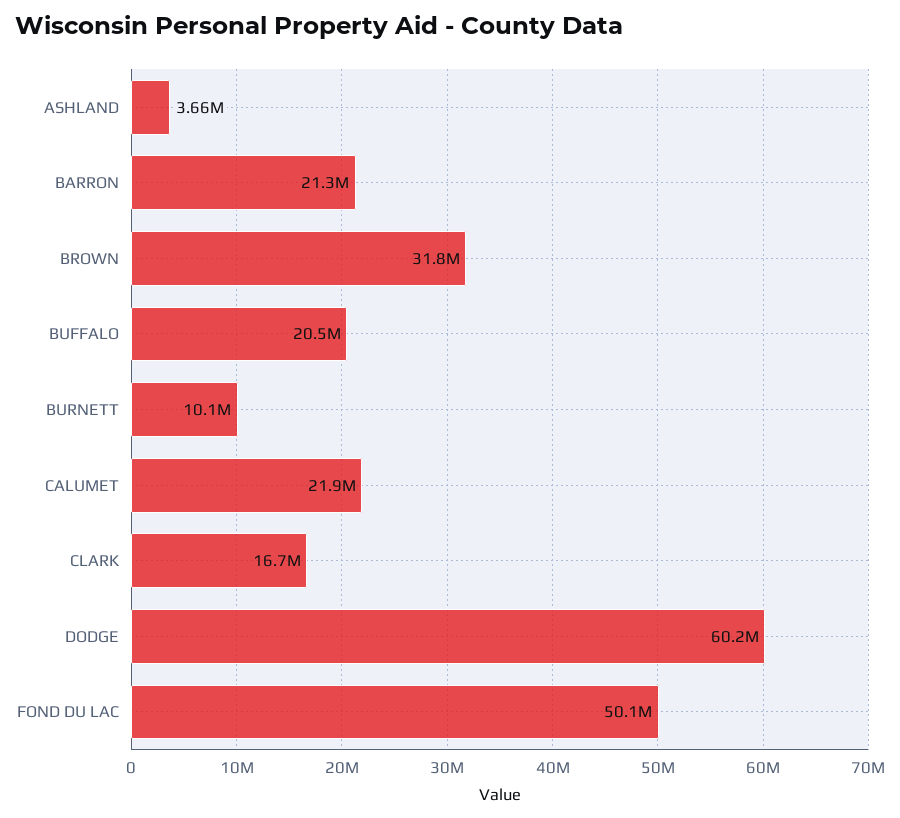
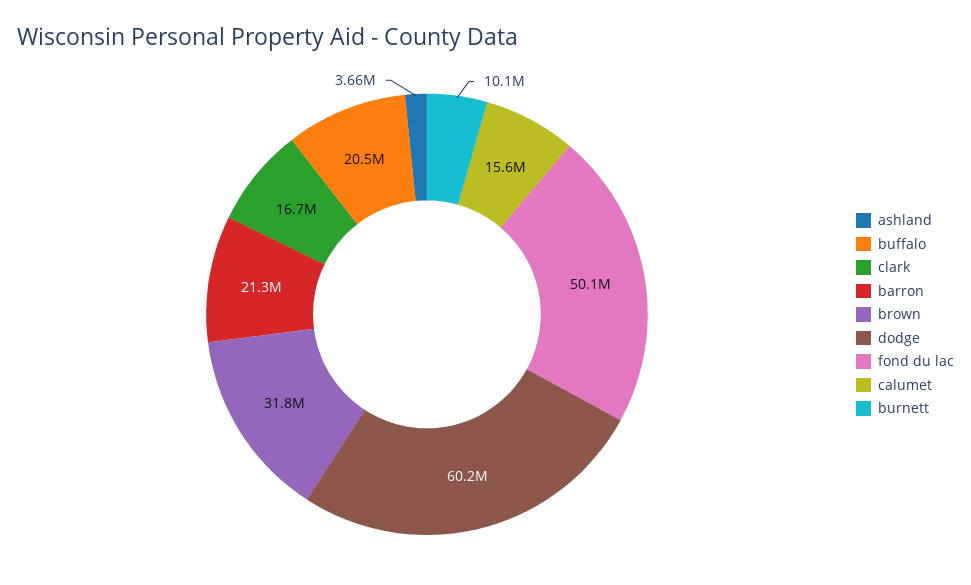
CALUMET: 21900000 -> 15600000

